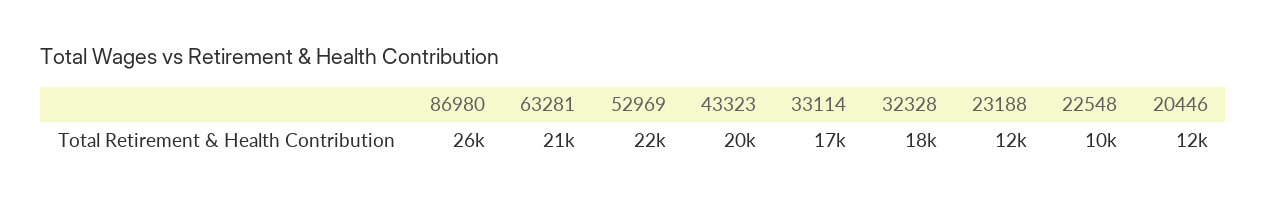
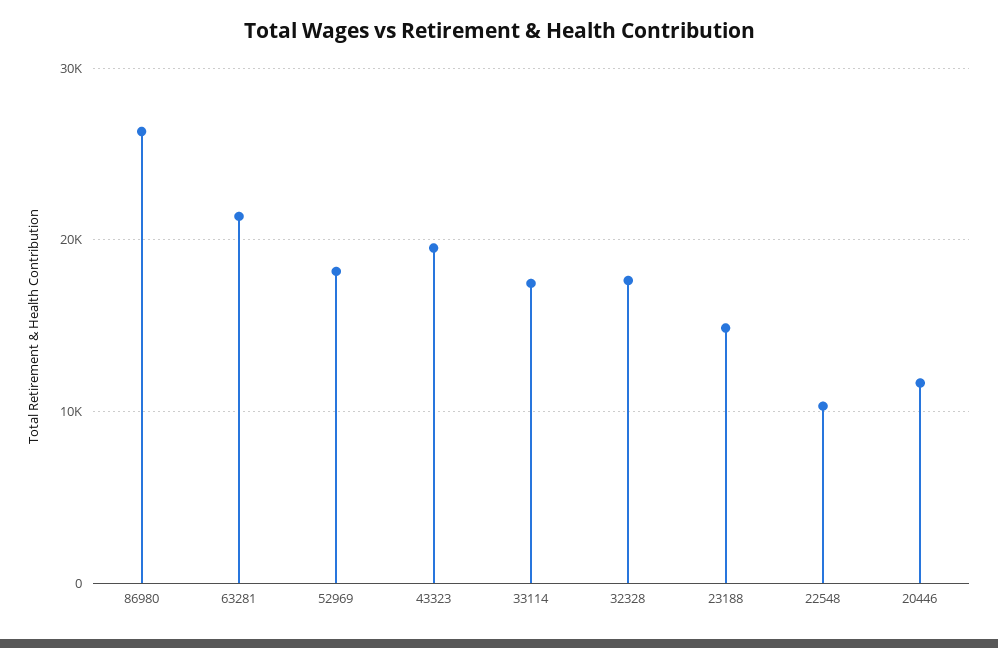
52969: 22000 -> 18000
23188: 12000 -> 15000

